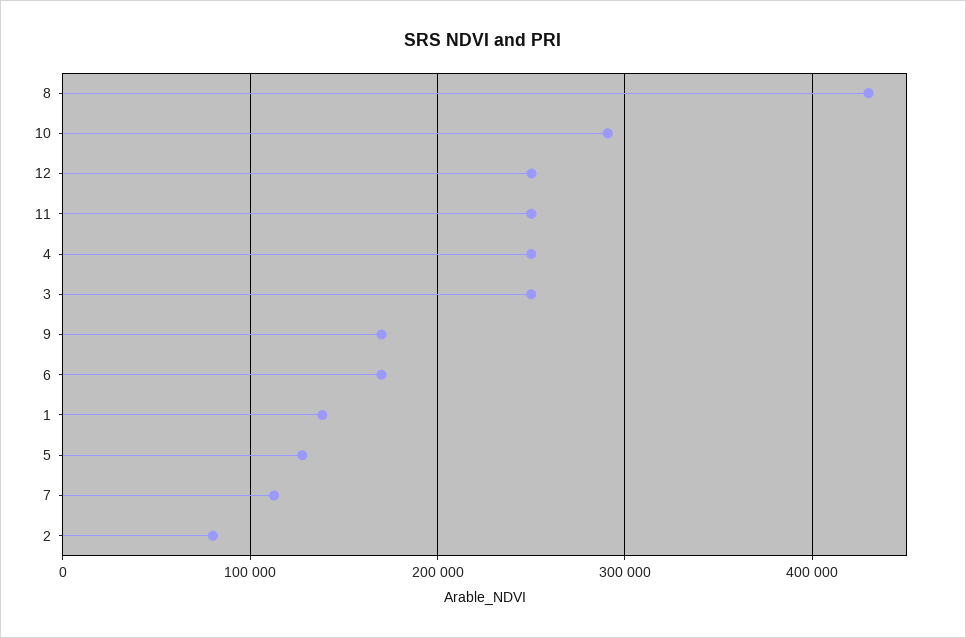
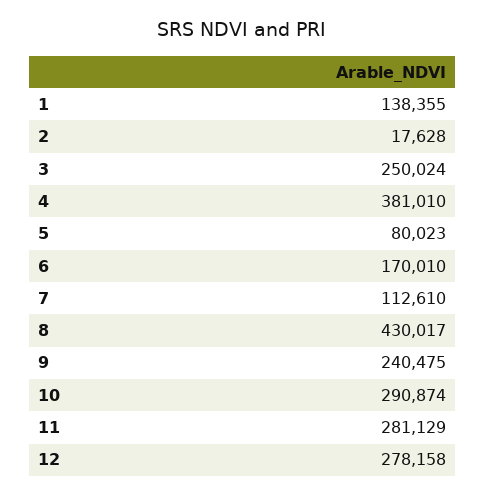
12: 250000 -> 278158
11: 250000 -> 281129
4: 250000 -> 381010
9: 170000 -> 240475
5: 130000 -> 80023
2: 80000 -> 17628

